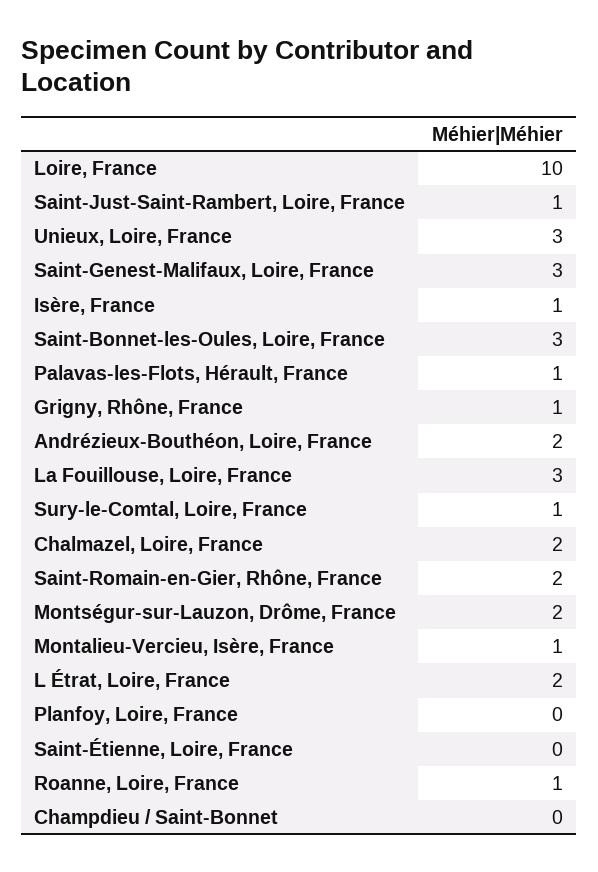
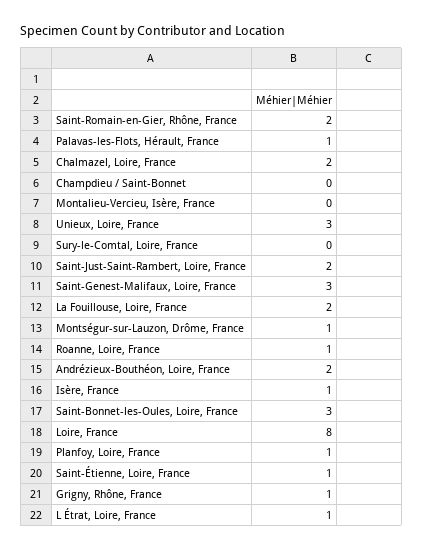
Loire, France: 10 -> 8
Saint-Just-Saint-Rambert, Loire, France: 1 -> 2
La Fouillouse, Loire, France: 3 -> 2
Sury-le-Comtal, Loire, France: 1 -> 0
Montségur-sur-Lauzon, Drôme, France: 2 -> 1
Montalieu-Vercieu, Isère, France: 1 -> 0
L Étrat, Loire, France: 2 -> 1
Planfoy, Loire, France: 0 -> 1
Saint-Étienne, Loire, France: 0 -> 1

